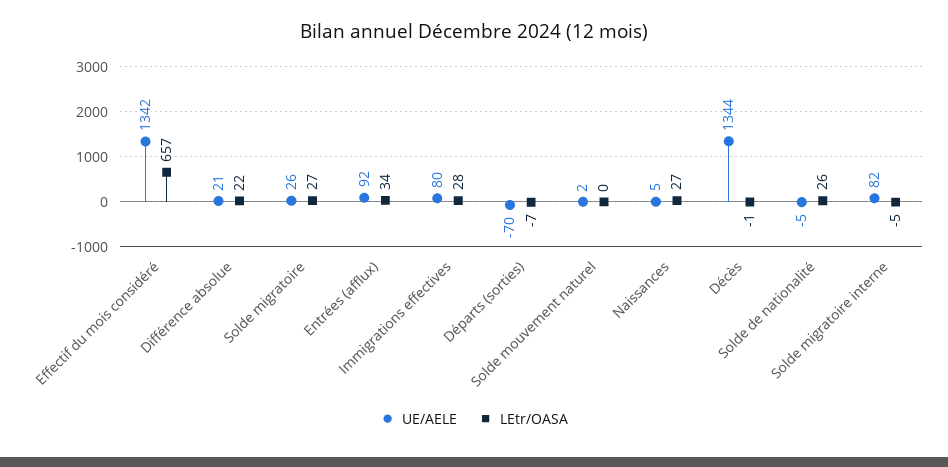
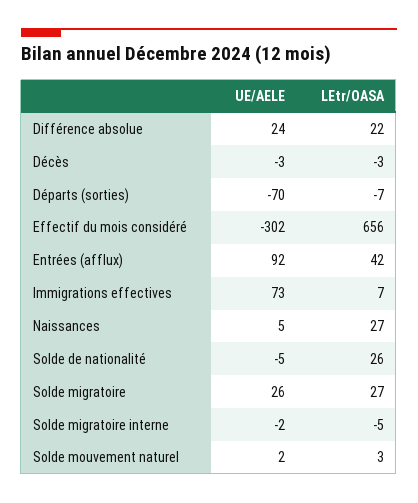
UE/AELE, Effectif du mois considéré: 1342 -> -302
LEtr/OASA, Effectif du mois considéré: 657 -> 656
UE/AELE, Différence absolue: 21 -> 24
LEtr/OASA, Entrées (afflux): 34 -> 42
UE/AELE, Immigrations effectives: 80 -> 73
LEtr/OASA, Immigrations effectives: 28 -> 7
LEtr/OASA, Solde mouvement naturel: 0 -> 3
UE/AELE, Décès: 1344 -> -3
LEtr/OASA, Décès: -1 -> -3
UE/AELE, Solde migratoire interne: 82 -> -2

